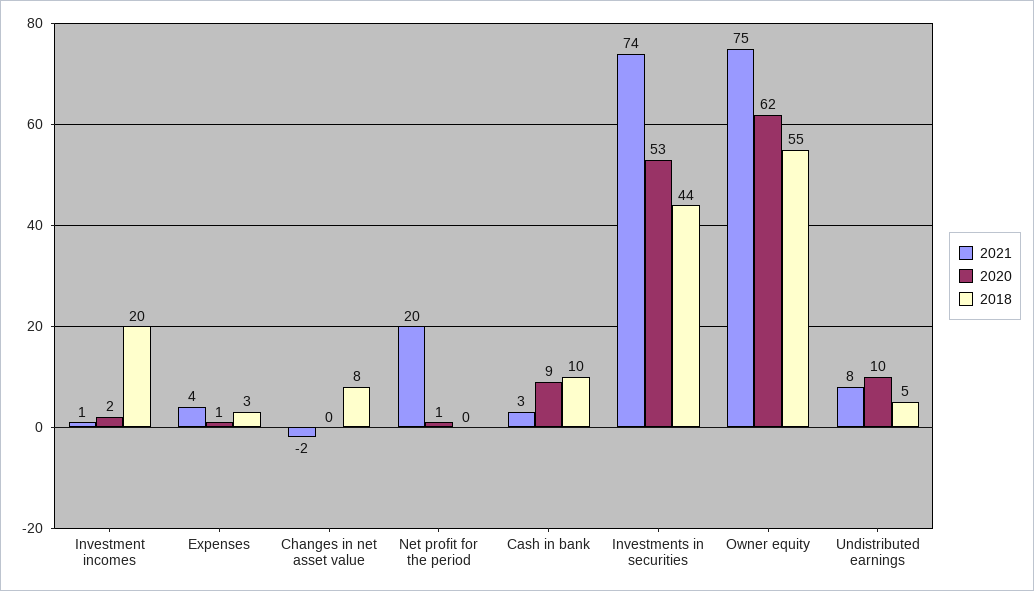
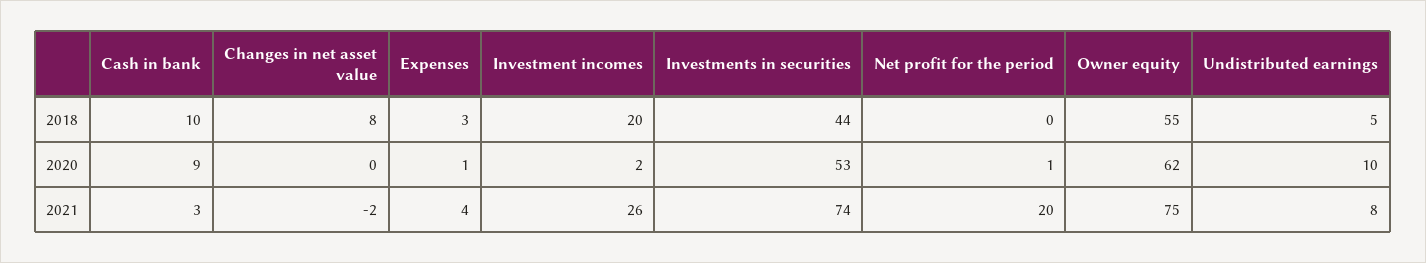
2021, Investment incomes: 1 -> 26

